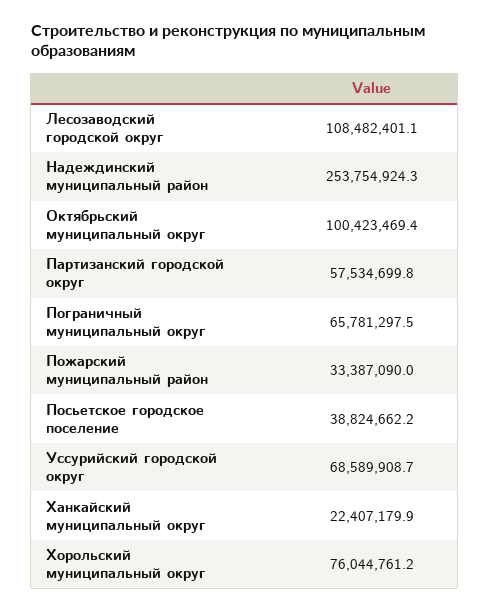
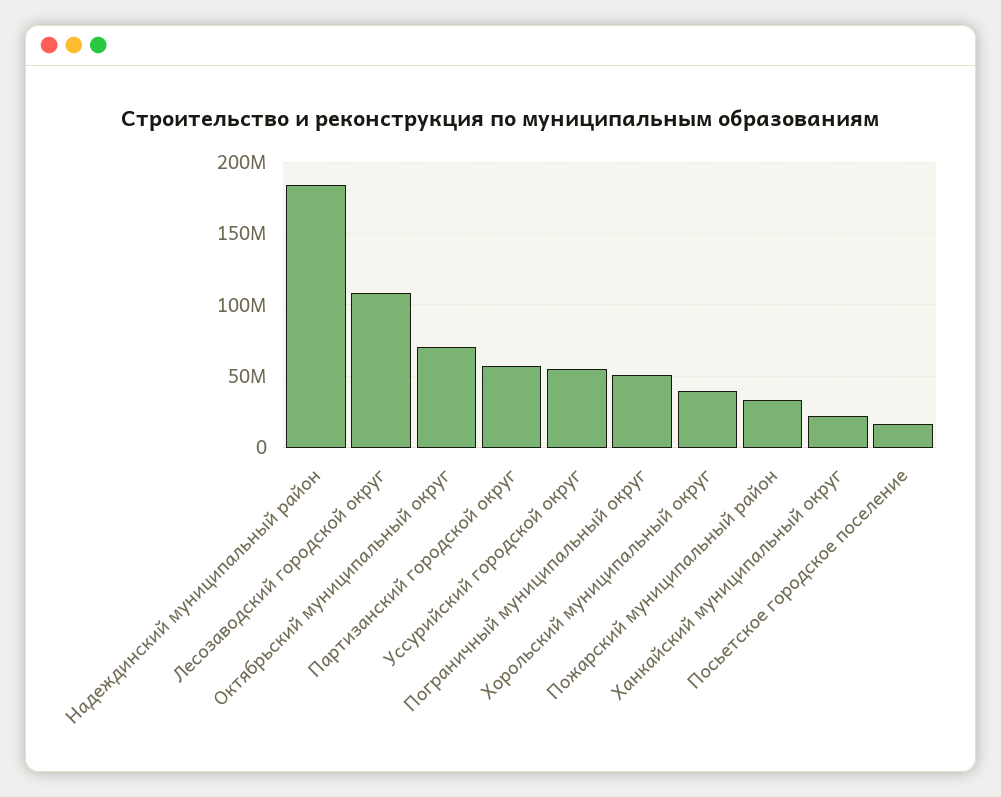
Надеждинский муниципальный район: 253754924.3 -> 185000000
Октябрьский муниципальный округ: 100423469.4 -> 70000000
Пограничный муниципальный округ: 65781297.5 -> 50000000
Посьетское городское поселение: 38824662.2 -> 15000000
Уссурийский городской округ: 68589908.7 -> 55000000
Хорольский муниципальный округ: 76044761.2 -> 40000000

